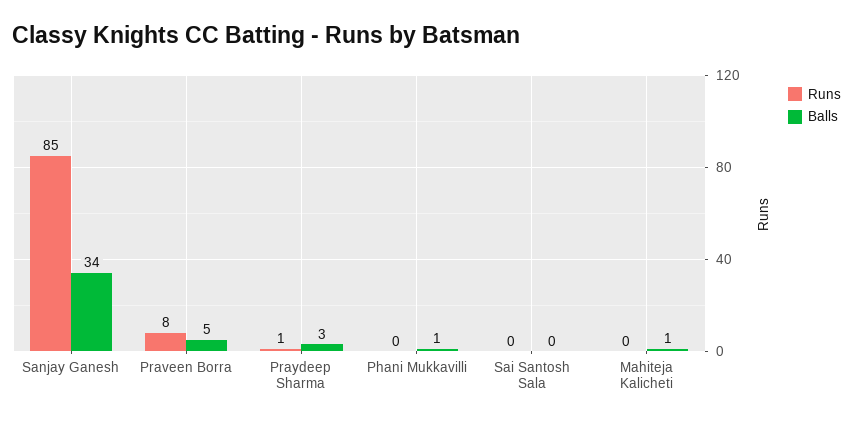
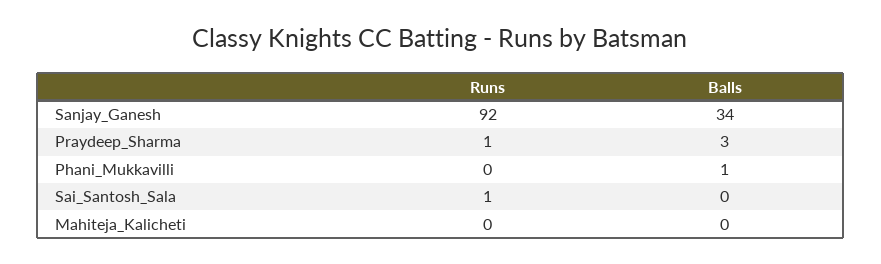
Runs, Sanjay Ganesh: 85 -> 92
Runs, Praveen Borra: 8 -> none
Balls, Praveen Borra: 5 -> none
Runs, Sai Santosh Sala: 0 -> 1
Balls, Mahiteja Kalicheti: 1 -> 0

